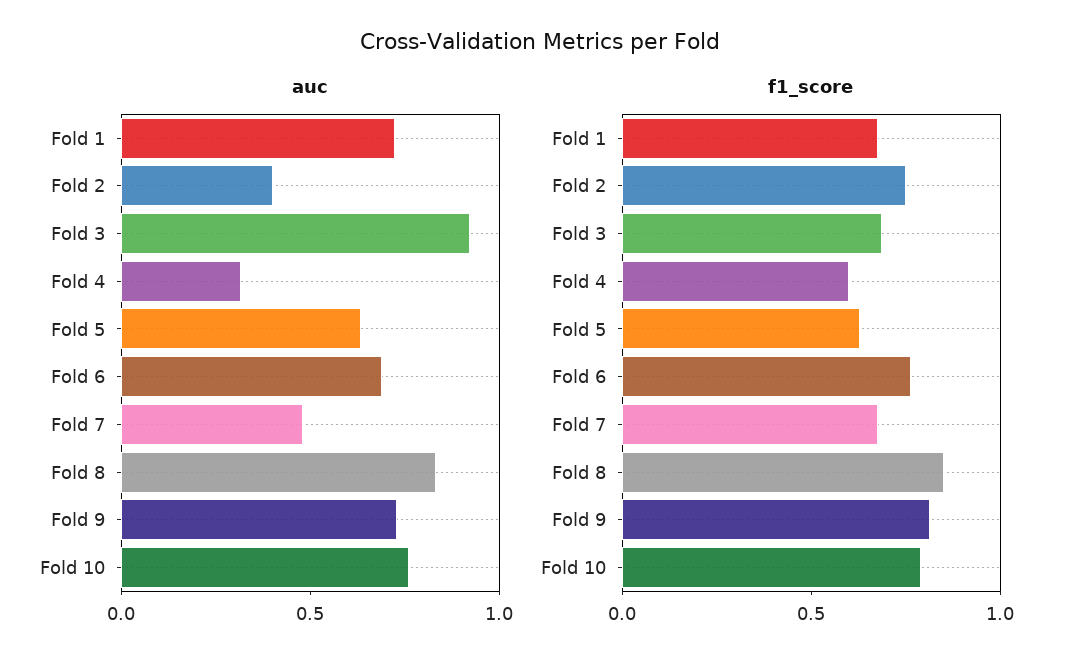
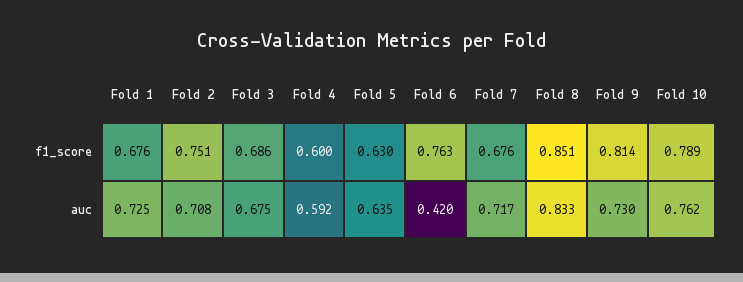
auc, Fold 2: 0.4 -> 0.708
auc, Fold 3: 0.9 -> 0.675
auc, Fold 4: 0.3 -> 0.592
auc, Fold 6: 0.7 -> 0.42
auc, Fold 7: 0.5 -> 0.717

